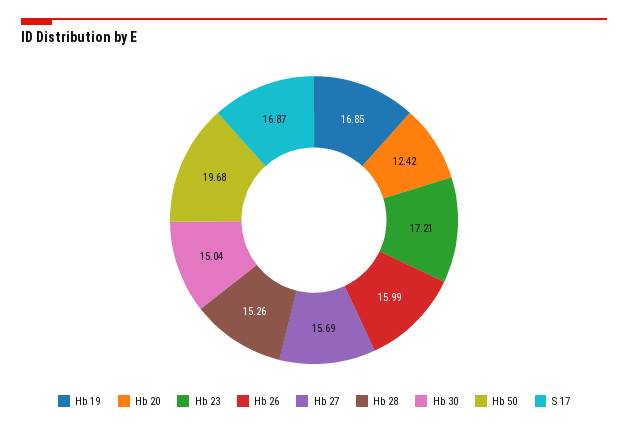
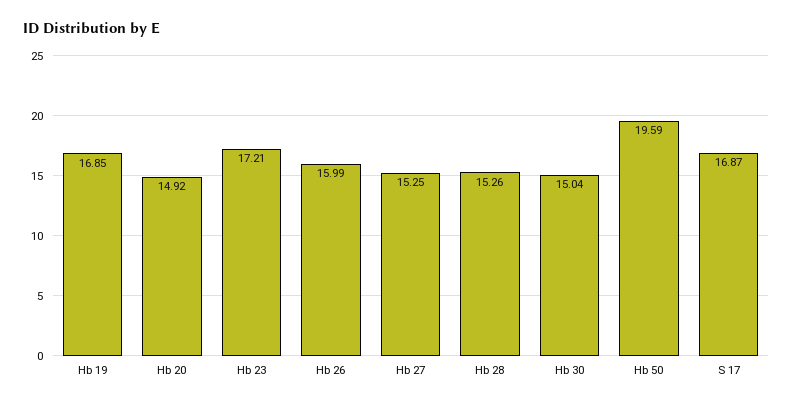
Hb 20: 12.42 -> 14.92
Hb 27: 15.69 -> 15.25
Hb 50: 19.68 -> 19.59

